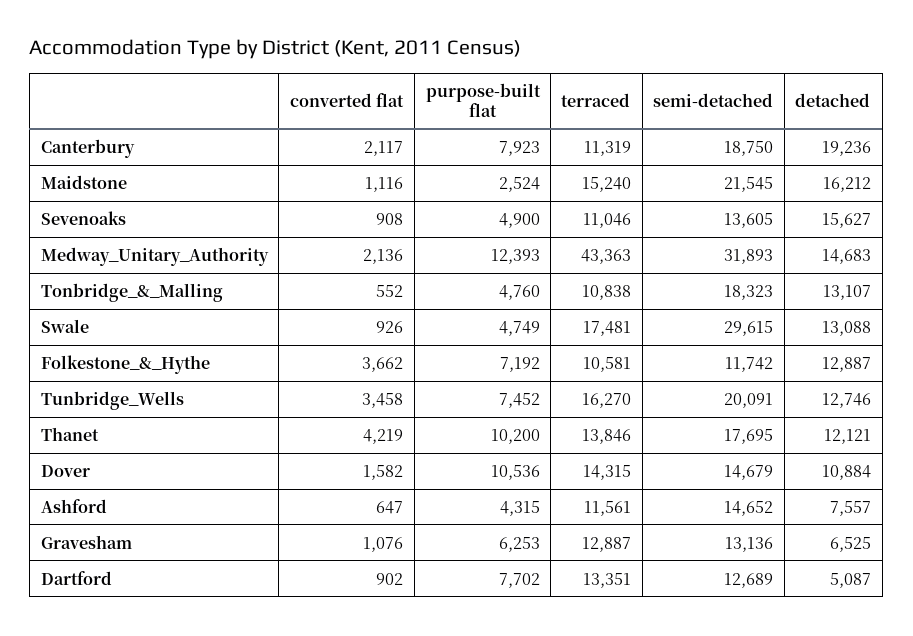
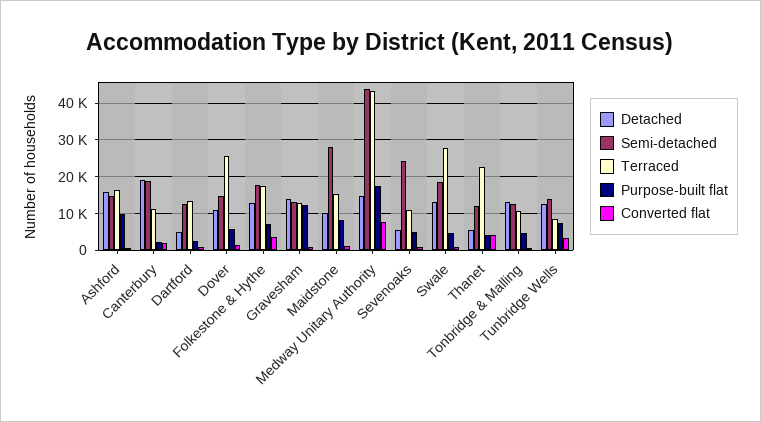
purpose-built flat, Canterbury: 7923 -> 2000
purpose-built flat, Maidstone: 2524 -> 8000
semi-detached, Maidstone: 21545 -> 28000
detached, Maidstone: 16212 -> 10000
semi-detached, Sevenoaks: 13605 -> 24000
detached, Sevenoaks: 15627 -> 6000
converted flat, Medway_Unitary_Authority: 2136 -> 8000
purpose-built flat, Medway_Unitary_Authority: 12393 -> 18000
semi-detached, Medway_Unitary_Authority: 31893 -> 44000
semi-detached, Tonbridge_&_Malling: 18323 -> 12000
terraced, Swale: 17481 -> 28000
semi-detached, Swale: 29615 -> 18000
terraced, Folkestone_&_Hythe: 10581 -> 18000
semi-detached, Folkestone_&_Hythe: 11742 -> 18000
terraced, Tunbridge_Wells: 16270 -> 8000
semi-detached, Tunbridge_Wells: 20091 -> 14000
purpose-built flat, Thanet: 10200 -> 4000
terraced, Thanet: 13846 -> 22000
semi-detached, Thanet: 17695 -> 12000
detached, Thanet: 12121 -> 6000
purpose-built flat, Dover: 10536 -> 6000
terraced, Dover: 14315 -> 26000
purpose-built flat, Ashford: 4315 -> 10000
terraced, Ashford: 11561 -> 16000
detached, Ashford: 7557 -> 16000
purpose-built flat, Gravesham: 6253 -> 12000
detached, Gravesham: 6525 -> 14000
purpose-built flat, Dartford: 7702 -> 2000

